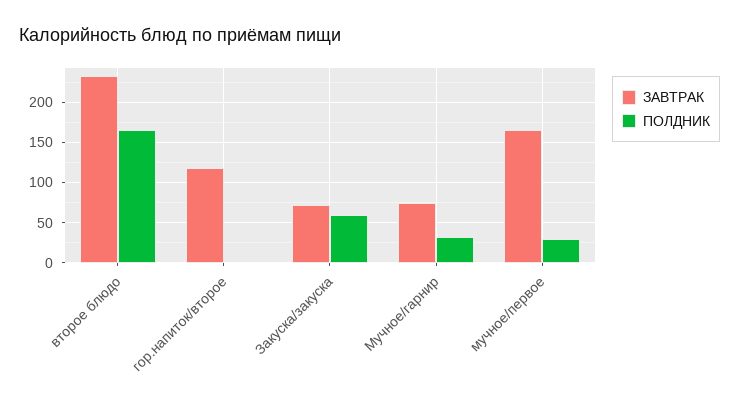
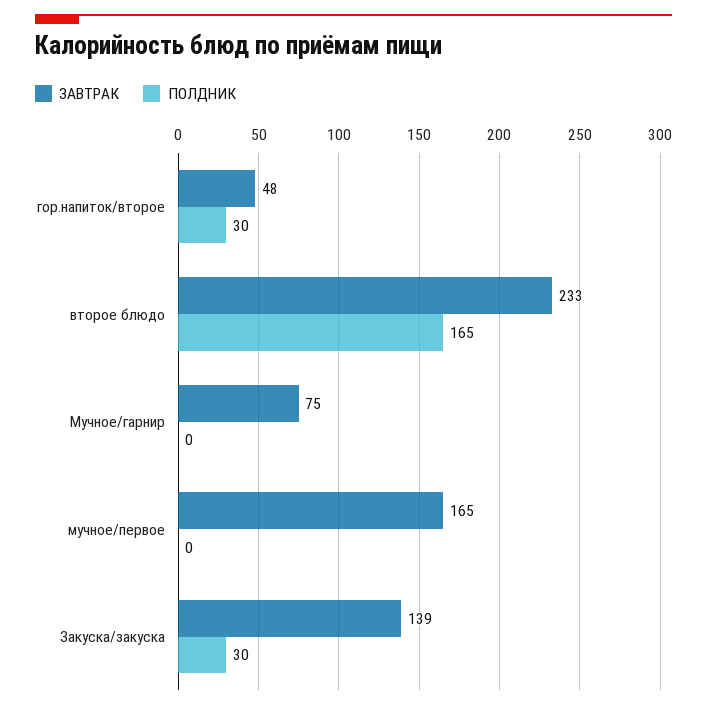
ЗАВТРАК, гор.напиток/второе: 120 -> 48
ПОЛДНИК, гор.напиток/второе: 0 -> 30
ЗАВТРАК, Закуска/закуска: 70 -> 139
ПОЛДНИК, Закуска/закуска: 60 -> 30
ПОЛДНИК, Мучное/гарнир: 30 -> 0
ПОЛДНИК, мучное/первое: 30 -> 0

